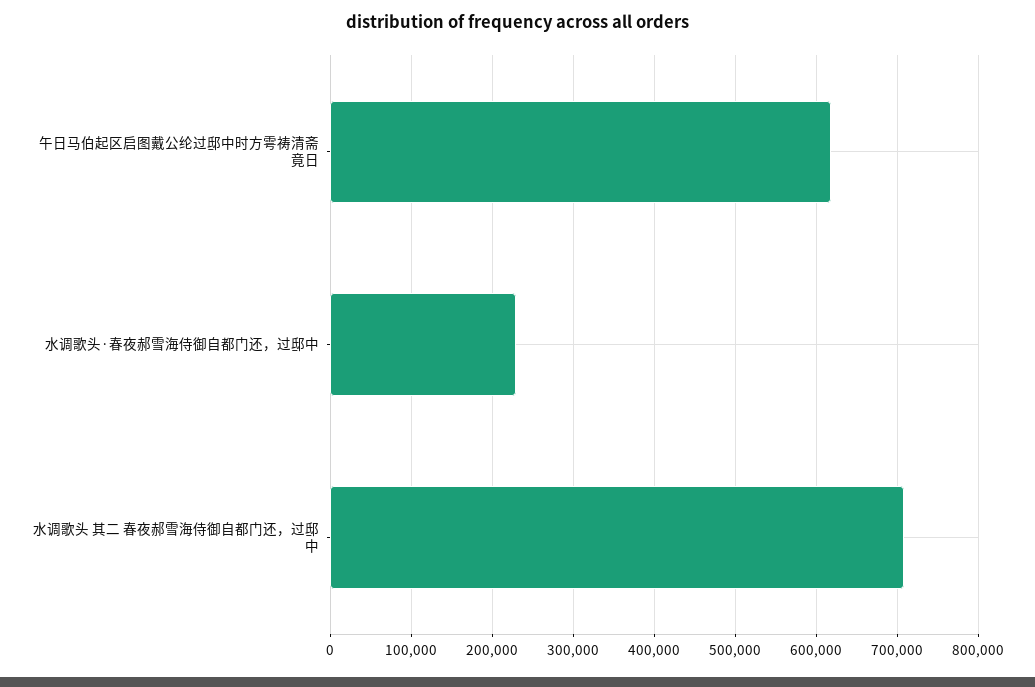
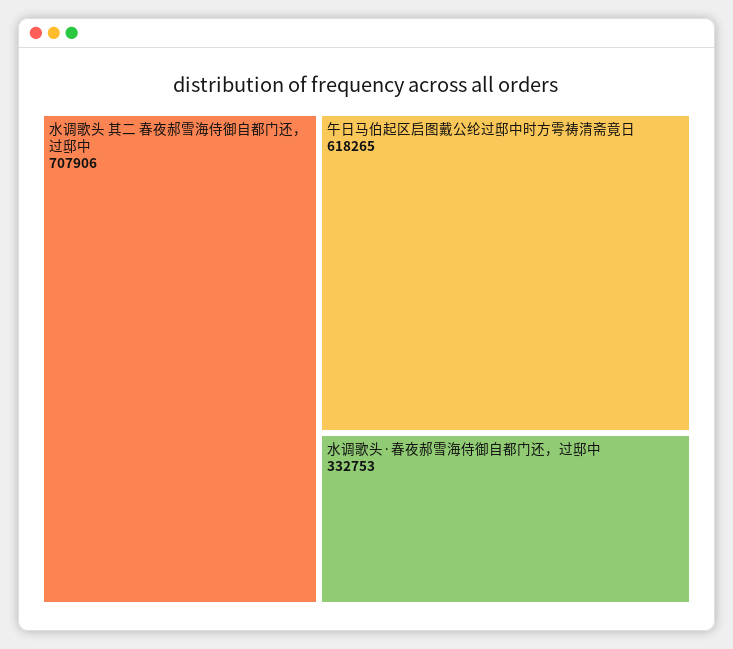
水调歌头·春夜郝雪海侍御自都门还，过邸中: 230000 -> 332753

